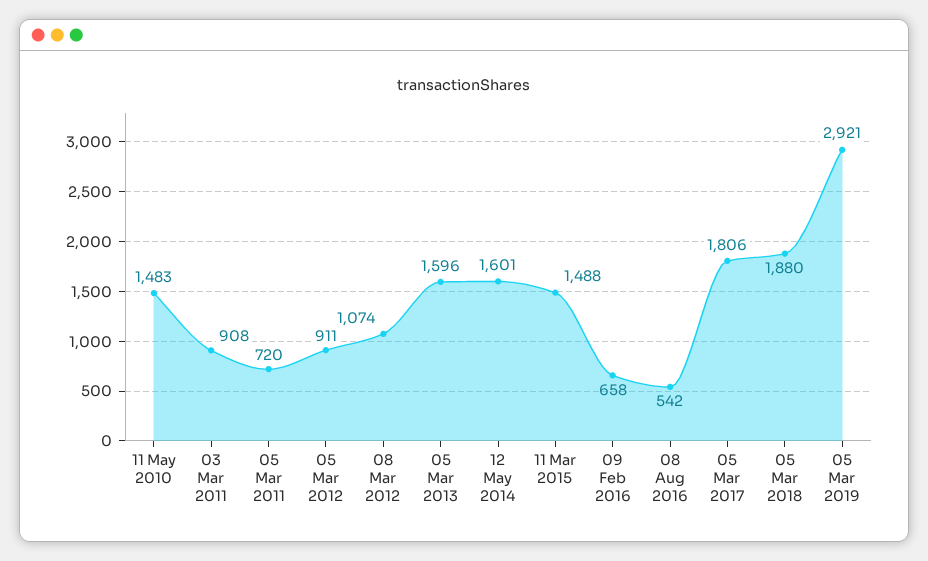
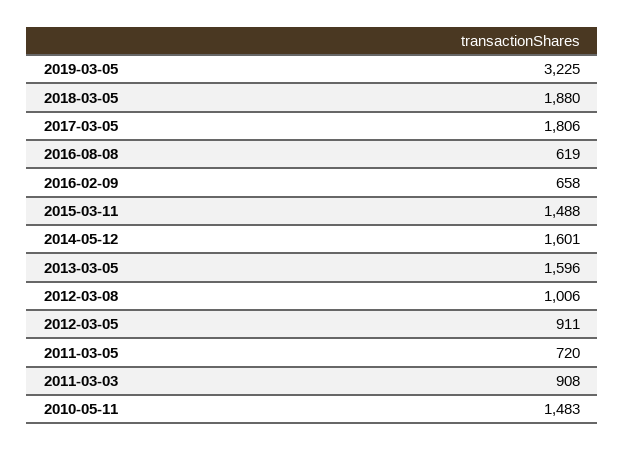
08 Mar 2012: 1074 -> 1006
08 Aug 2016: 542 -> 619
05 Mar 2019: 2921 -> 3225

